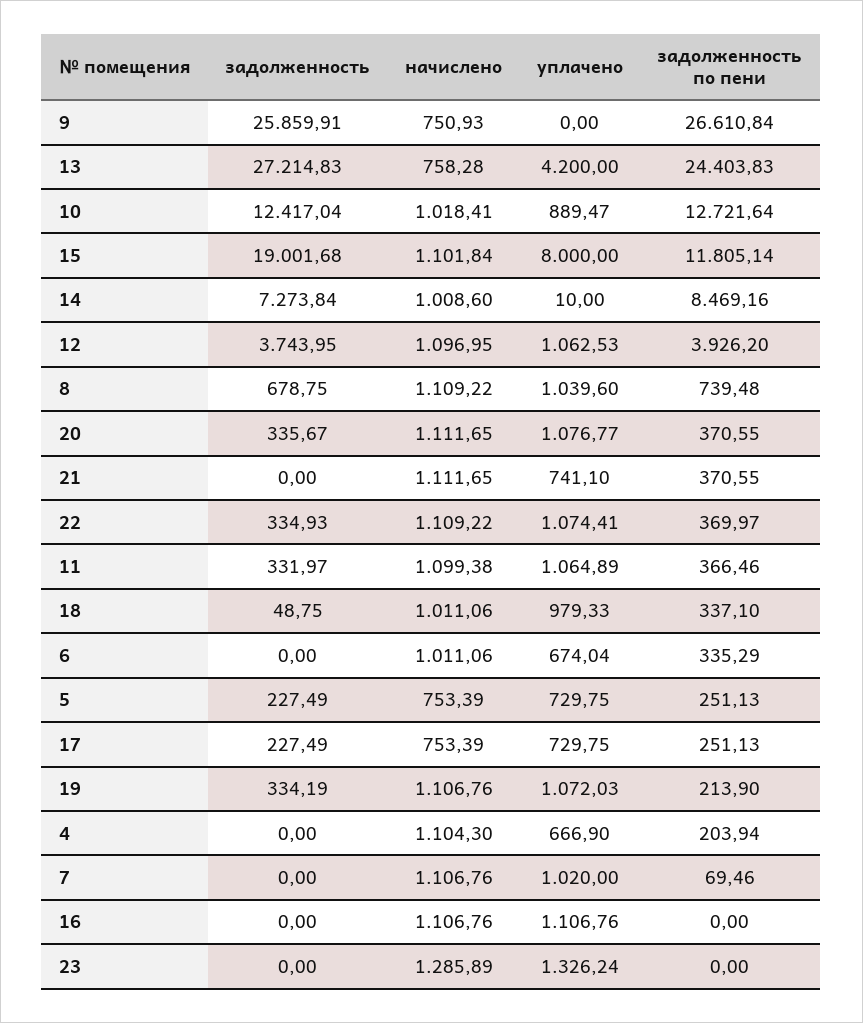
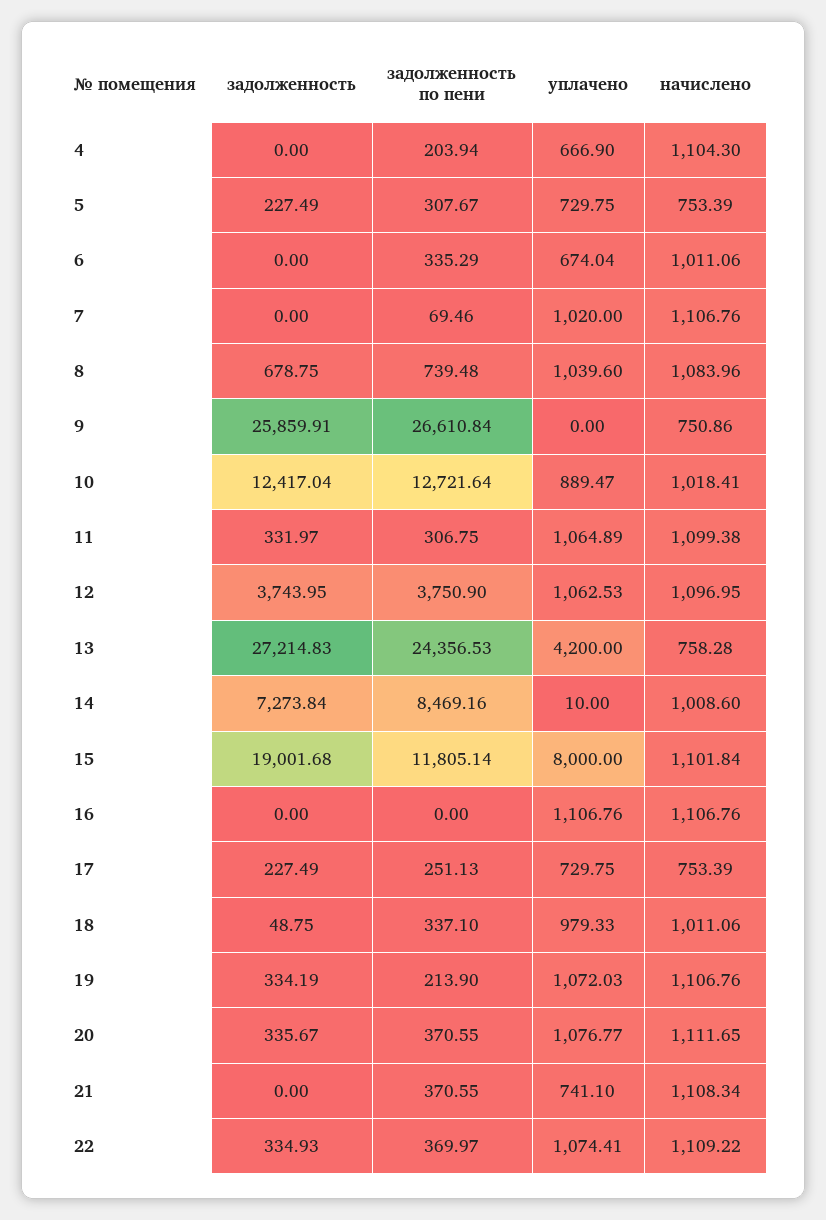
начислено, 9: 750.93 -> 750.86
задолженность по пени, 13: 24403.83 -> 24356.53
задолженность по пени, 12: 3926.2 -> 3750.9
начислено, 8: 1109.22 -> 1083.96
начислено, 21: 1111.65 -> 1108.34
задолженность по пени, 11: 366.46 -> 306.75
задолженность по пени, 5: 251.13 -> 307.67
задолженность, 23: 0 -> none
начислено, 23: 1285.89 -> none
уплачено, 23: 1326.24 -> none
задолженность по пени, 23: 0 -> none

